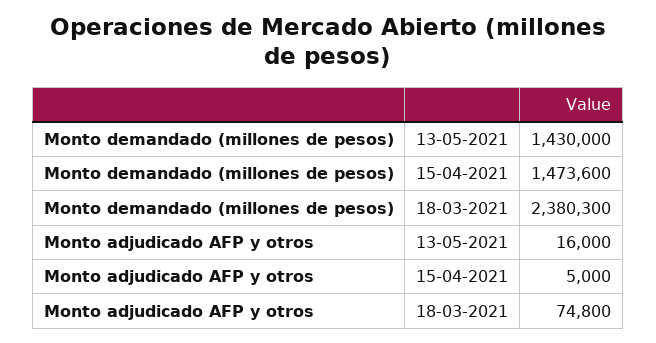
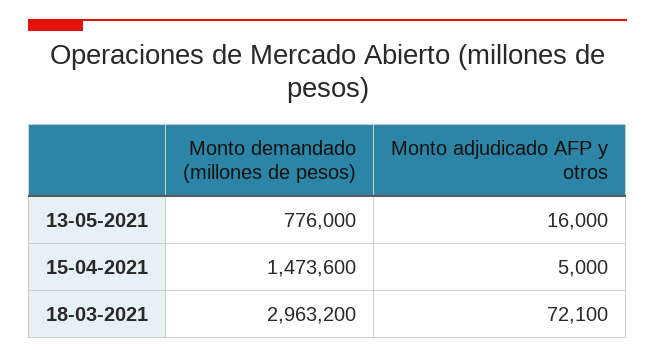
Monto demandado (millones de pesos), 13-05-2021: 1430000 -> 776000
Monto demandado (millones de pesos), 18-03-2021: 2380300 -> 2963200
Monto adjudicado AFP y otros, 18-03-2021: 74800 -> 72100

